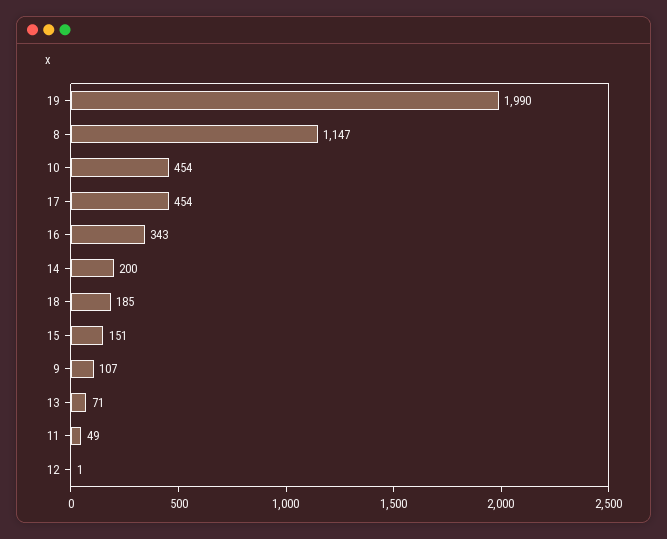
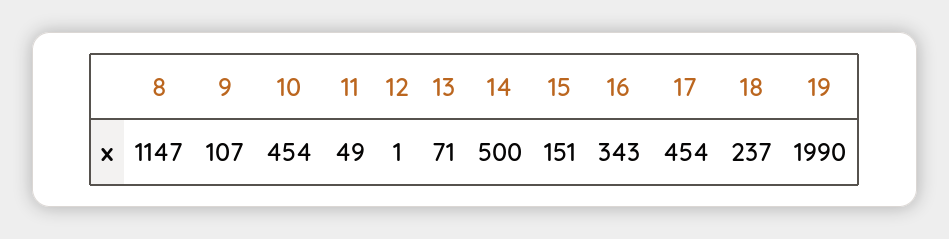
14: 200 -> 500
18: 185 -> 237

